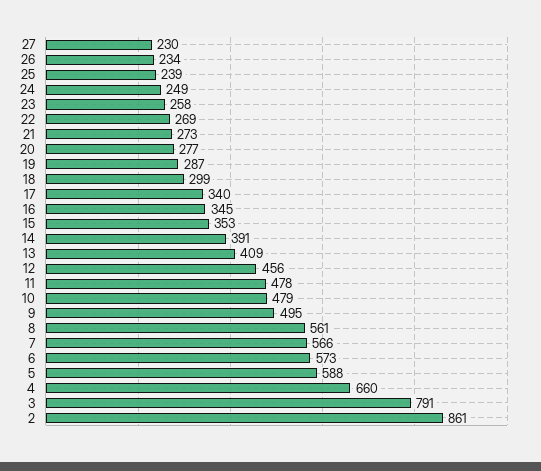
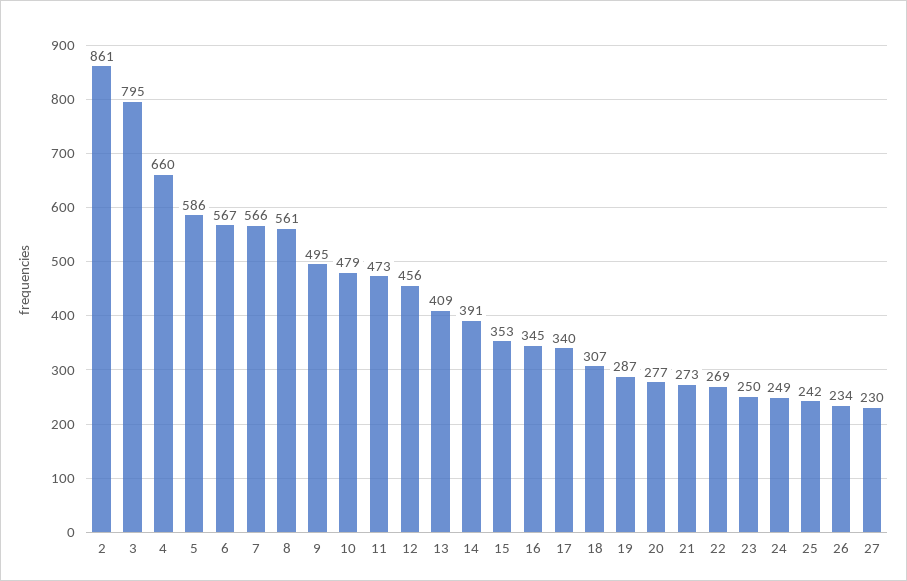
25: 239 -> 242
23: 258 -> 250
18: 299 -> 307
11: 478 -> 473
6: 573 -> 567
5: 588 -> 586
3: 791 -> 795

